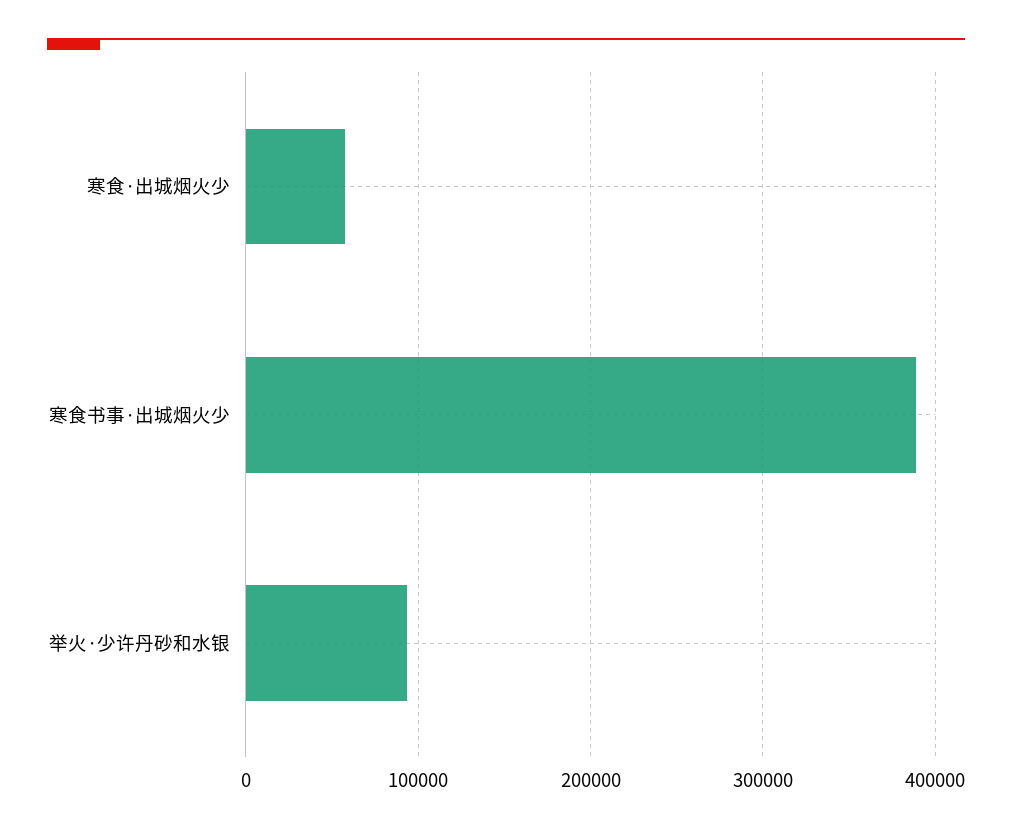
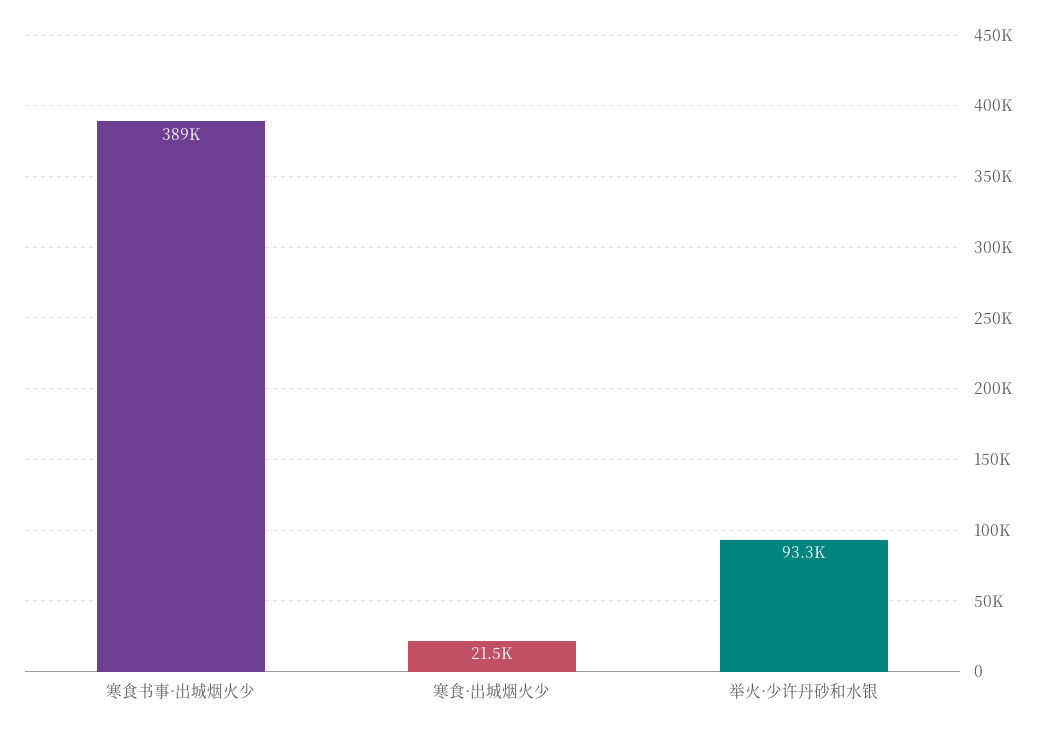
寒食·出城烟火少: 60000 -> 21500

